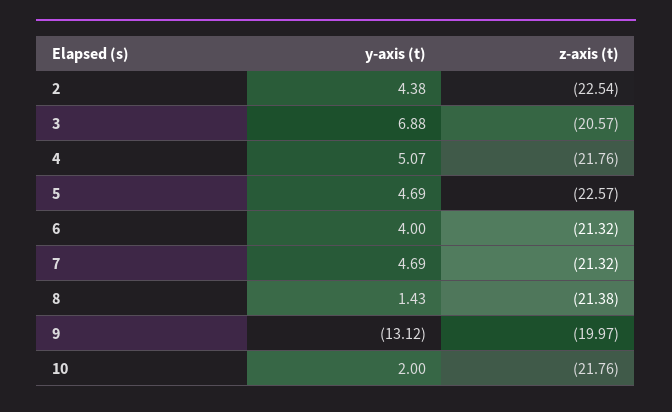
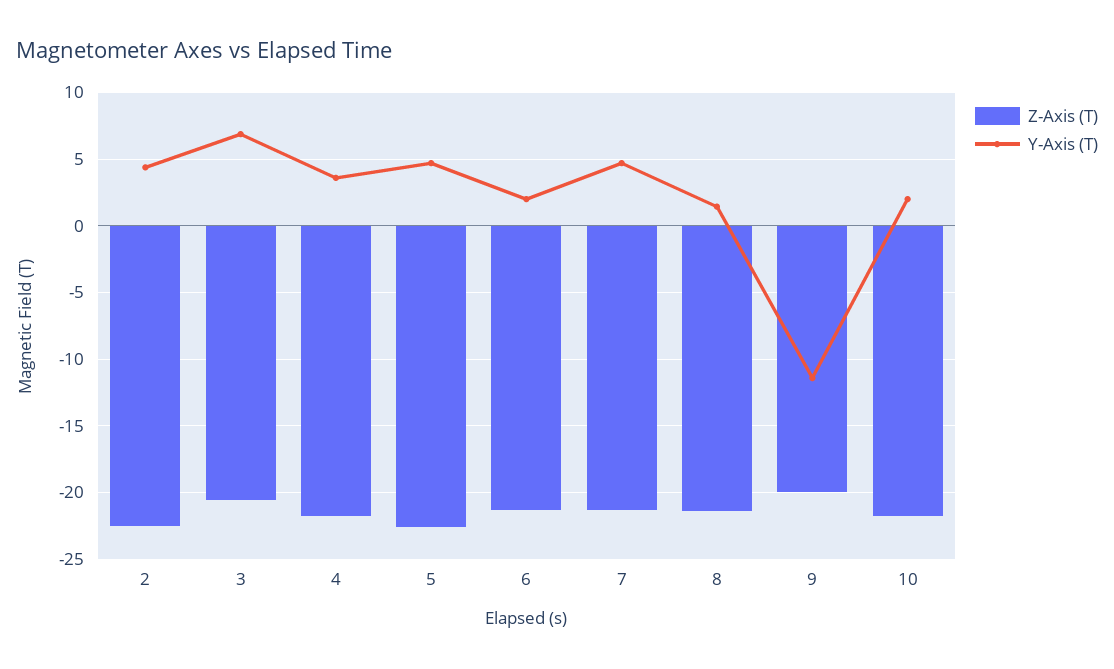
y-axis (t), 4: 5.07 -> 3.5
y-axis (t), 6: 4 -> 2
y-axis (t), 9: -13.12 -> -11.5

